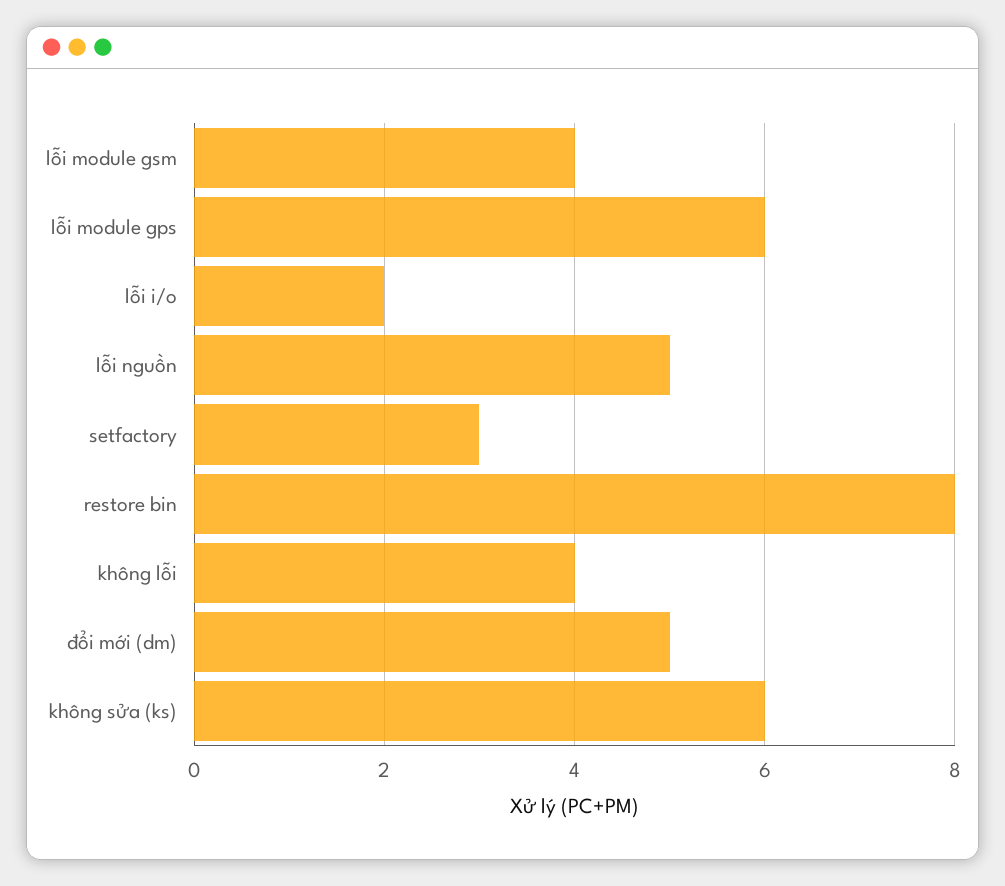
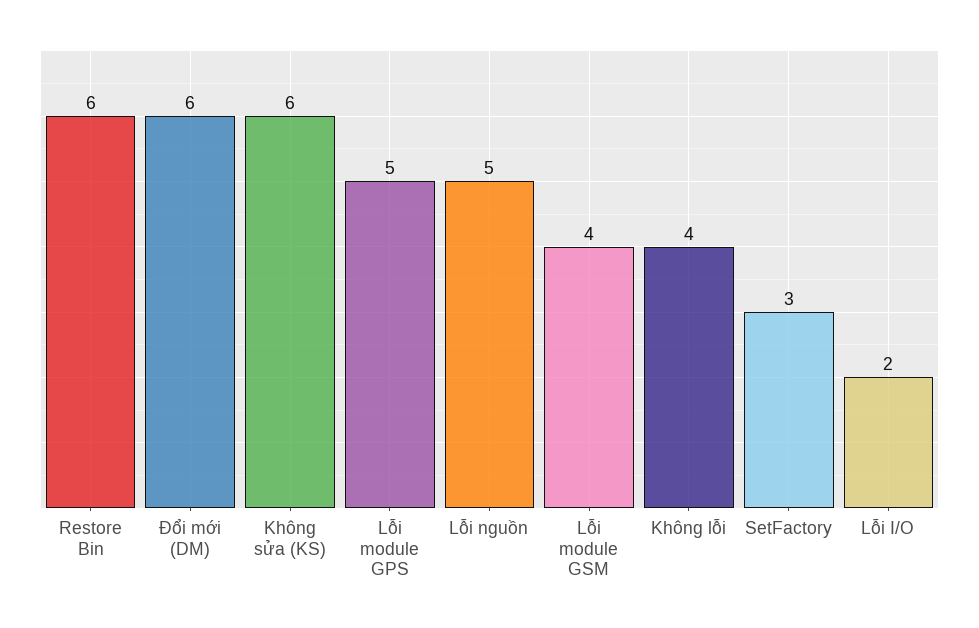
lỗi module gps: 6 -> 5
restore bin: 8 -> 6
đổi mới (dm): 5 -> 6

